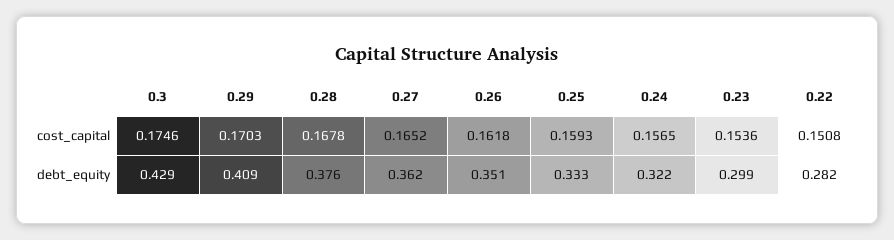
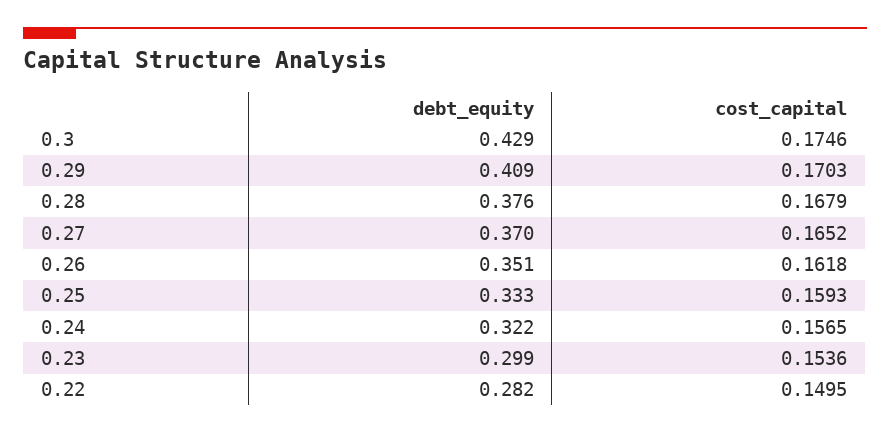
0.28, cost_capital: 0.1678 -> 0.1679
0.22, cost_capital: 0.1508 -> 0.1495
0.27, debt_equity: 0.362 -> 0.37

